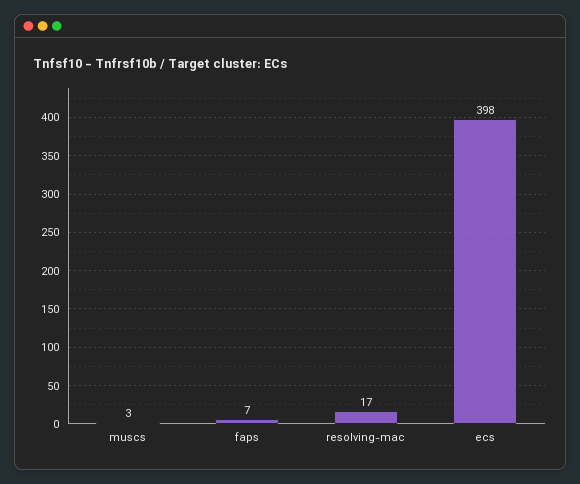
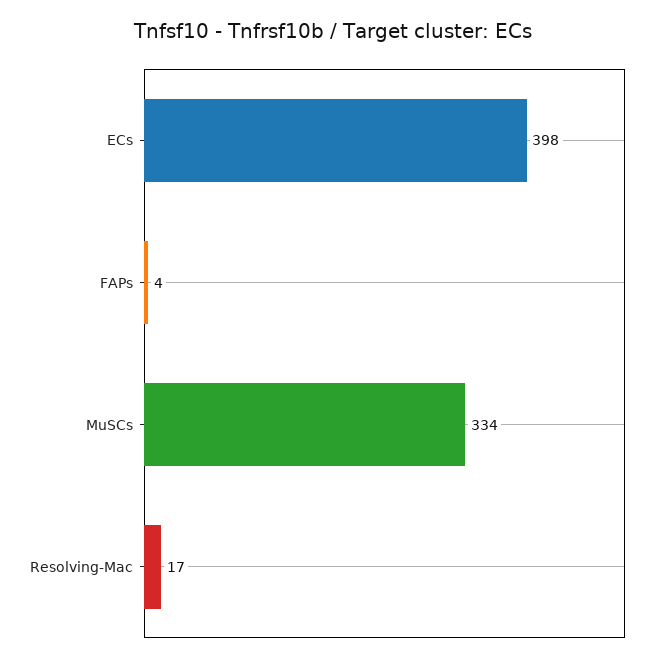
muscs: 3 -> 334
faps: 7 -> 4

